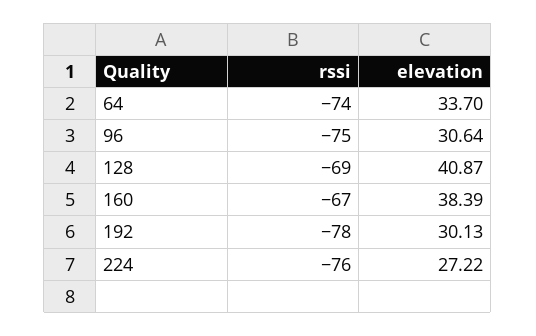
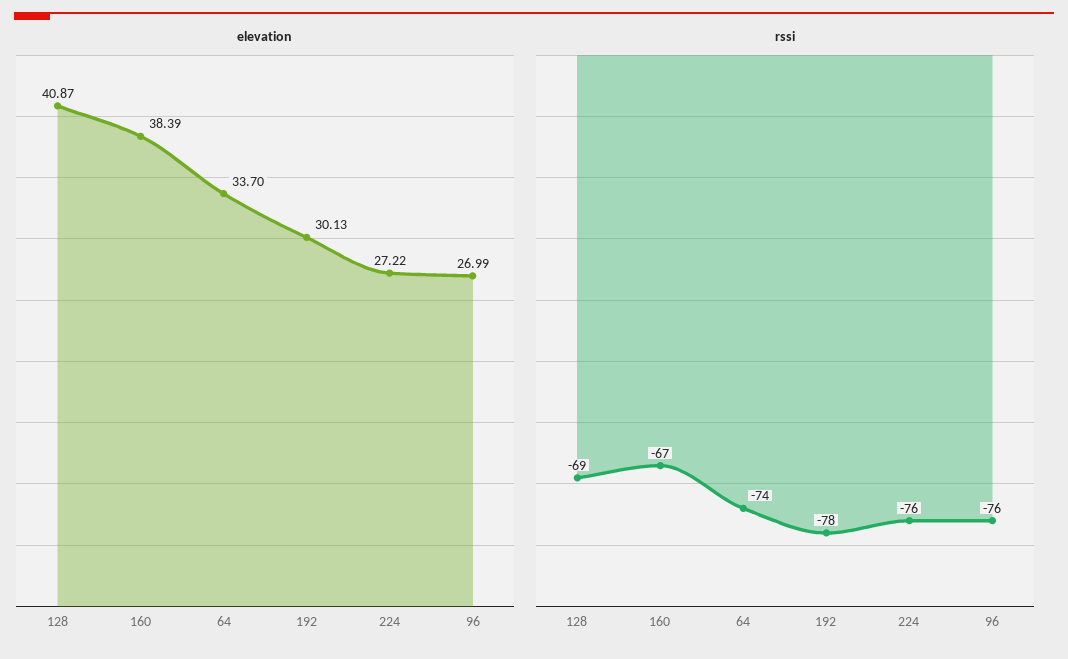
rssi, 96: -75 -> -76
elevation, 96: 30.64 -> 26.99

